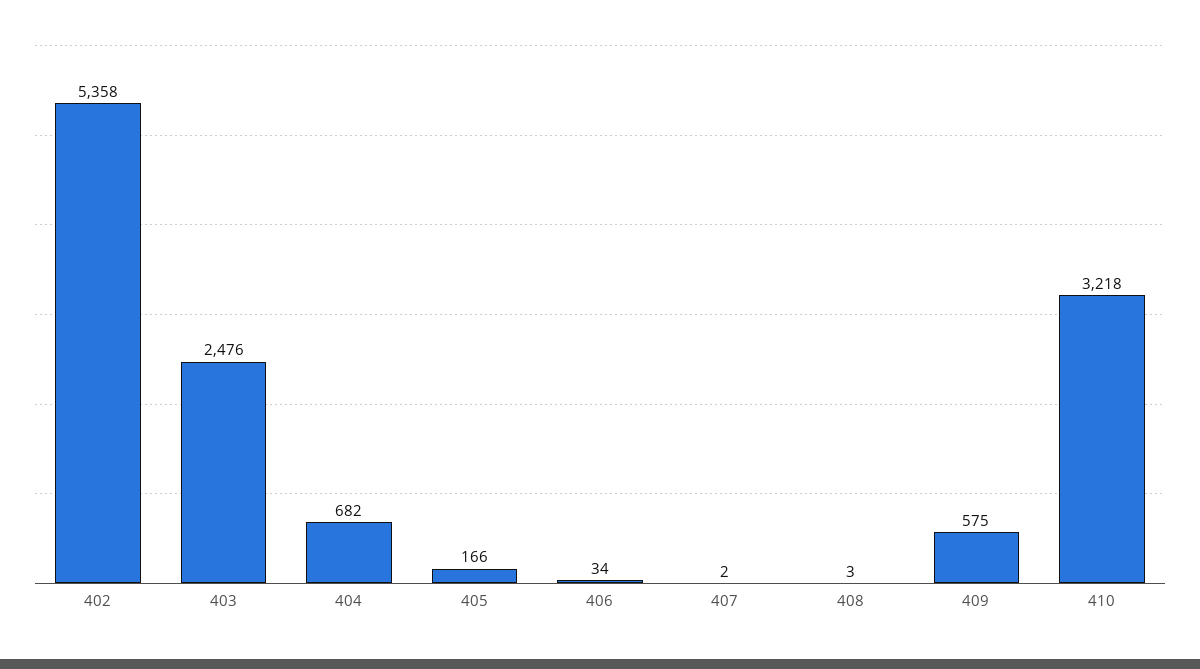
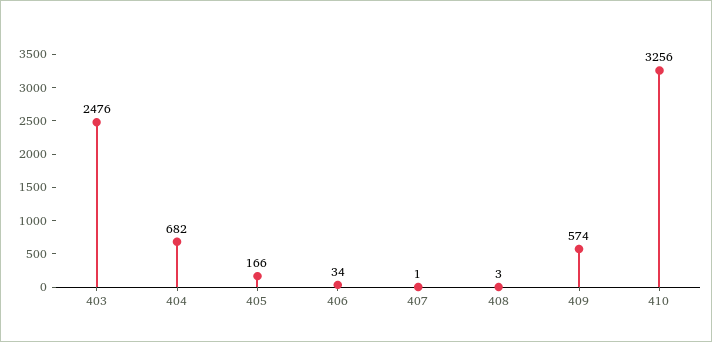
402: 5358 -> none
407: 2 -> 1
409: 575 -> 574
410: 3218 -> 3256

